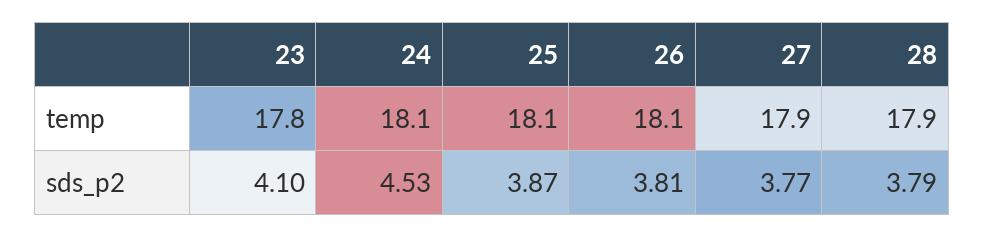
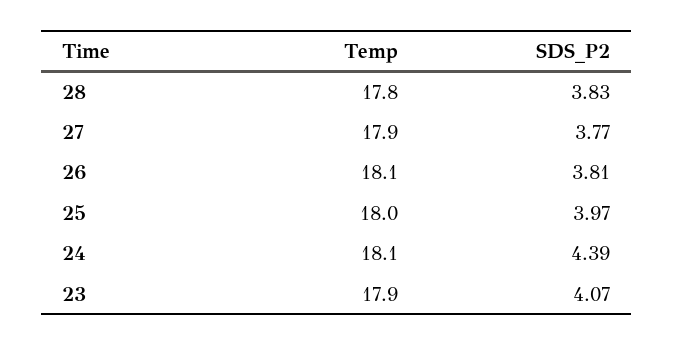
23, temp: 17.8 -> 17.9
25, temp: 18.1 -> 18
28, temp: 17.9 -> 17.8
23, sds_p2: 4.1 -> 4.07
24, sds_p2: 4.53 -> 4.39
25, sds_p2: 3.87 -> 3.97
28, sds_p2: 3.79 -> 3.83

